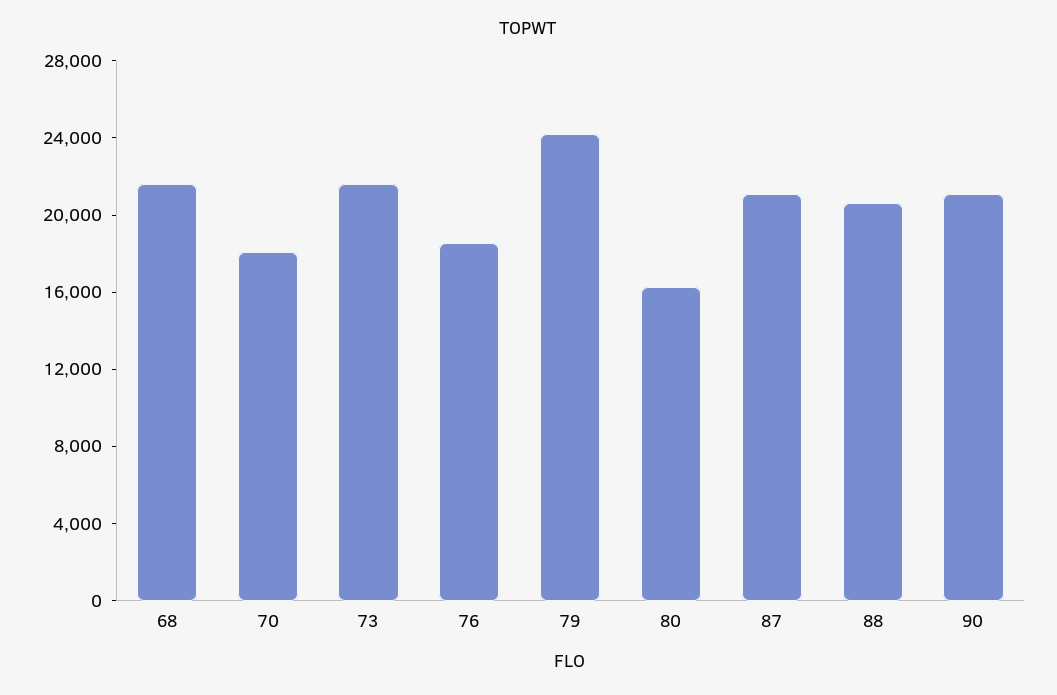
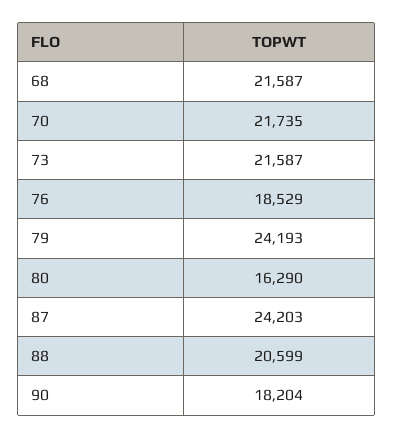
70: 18000 -> 21735
87: 21000 -> 24203
90: 21000 -> 18204

